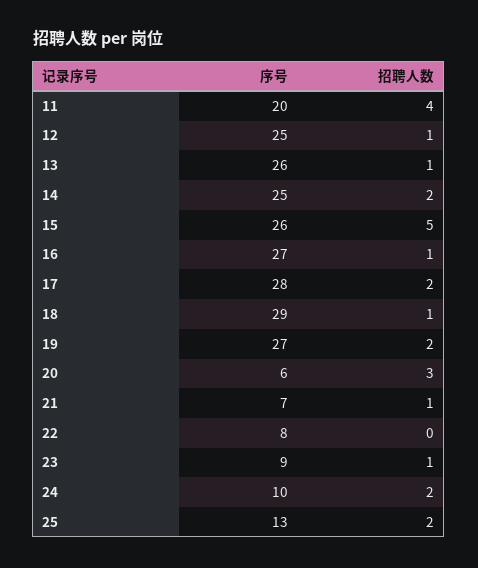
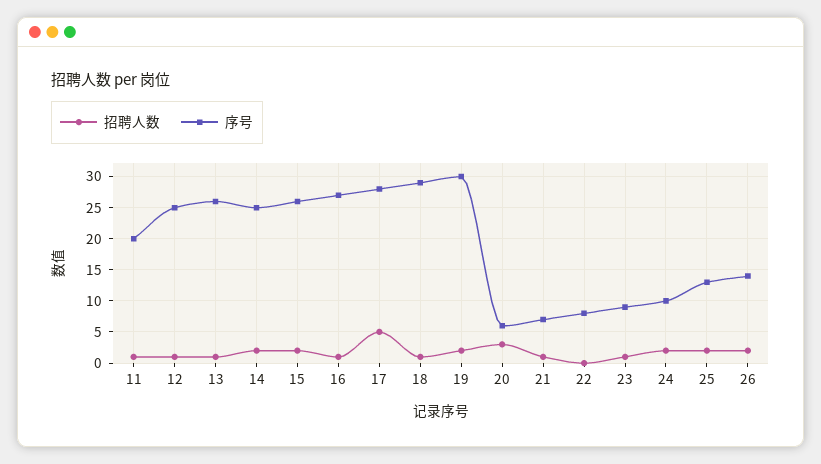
招聘人数, 11: 4 -> 1
招聘人数, 15: 5 -> 2
招聘人数, 17: 2 -> 5
序号, 19: 27 -> 30
招聘人数, 26: none -> 2
序号, 26: none -> 14

